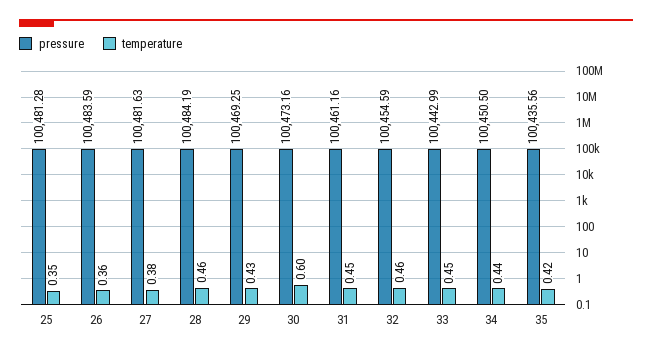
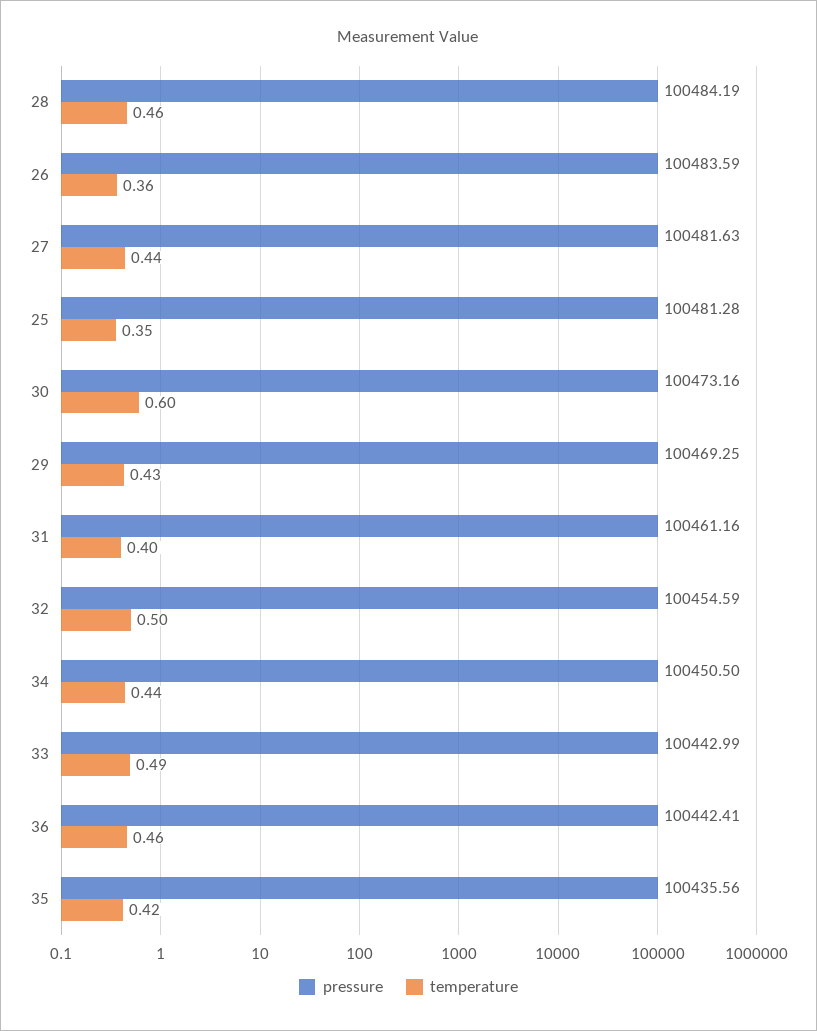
temperature, 27: 0.38 -> 0.44
temperature, 31: 0.45 -> 0.4
temperature, 32: 0.46 -> 0.5
temperature, 33: 0.45 -> 0.49
pressure, 36: none -> 100442.41
temperature, 36: none -> 0.46

